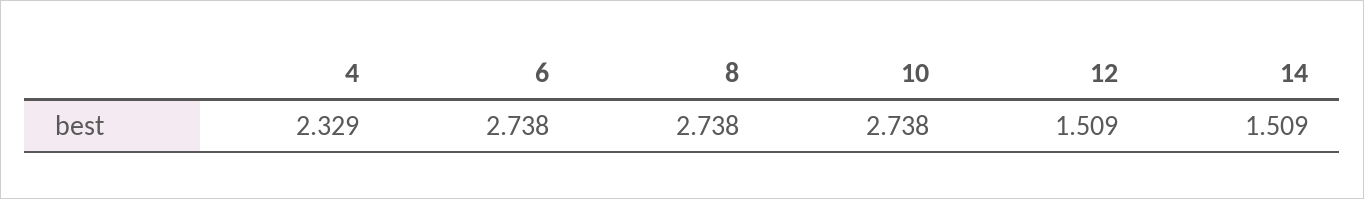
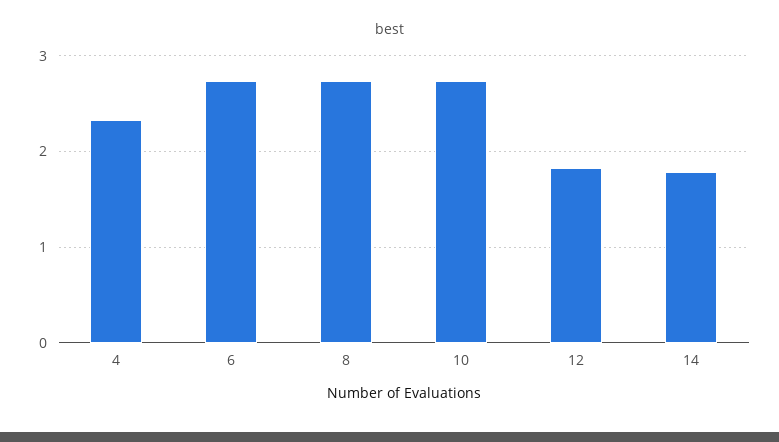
12: 1.509 -> 1.8
14: 1.509 -> 1.8

